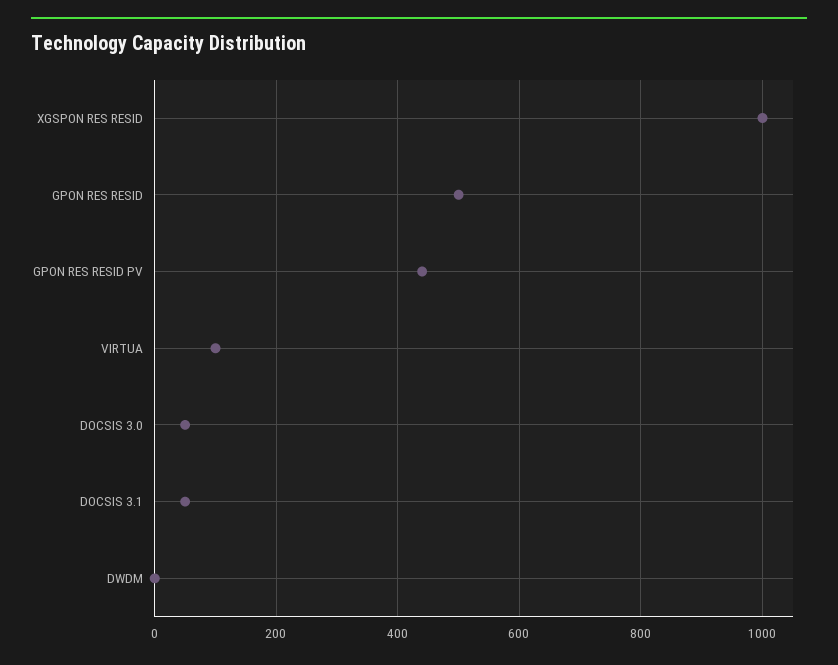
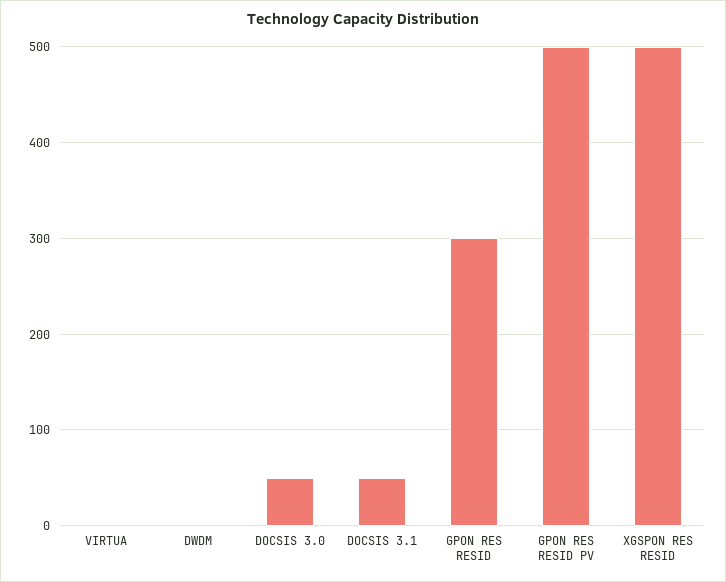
XGSPON RES RESID: 1000 -> 500
GPON RES RESID: 500 -> 300
GPON RES RESID PV: 440 -> 500
VIRTUA: 100 -> 0

